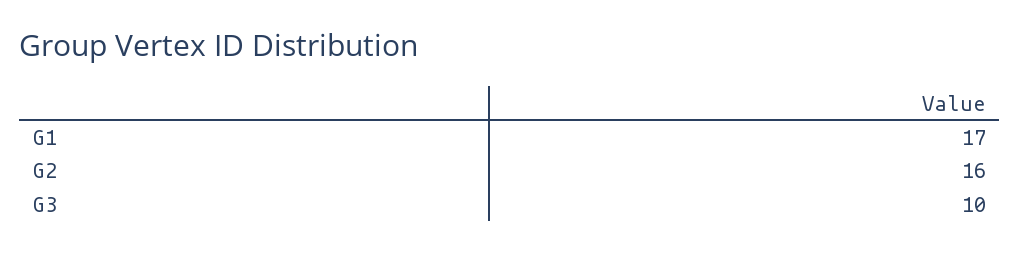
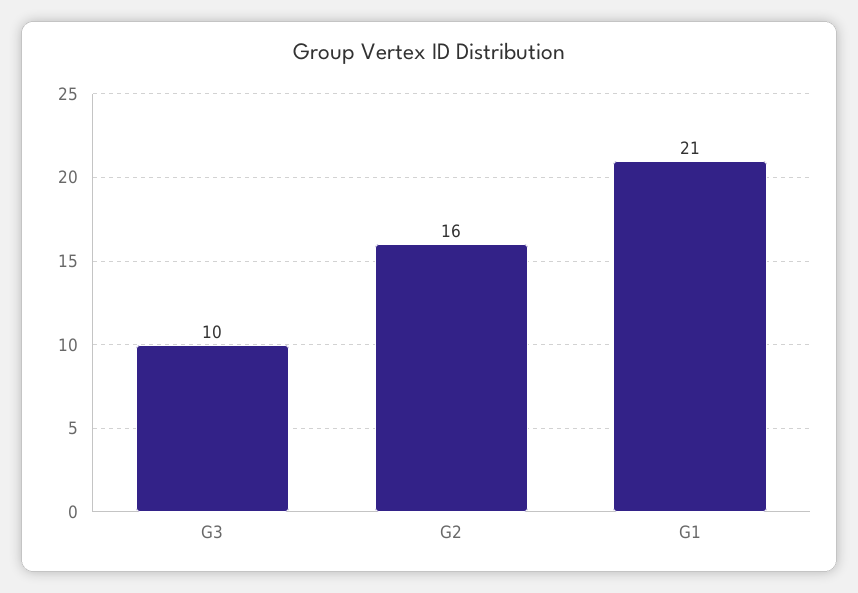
G1: 17 -> 21

